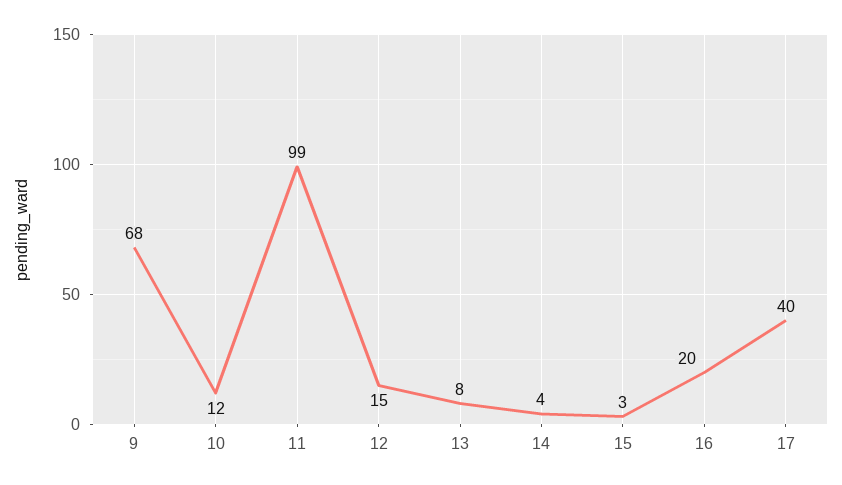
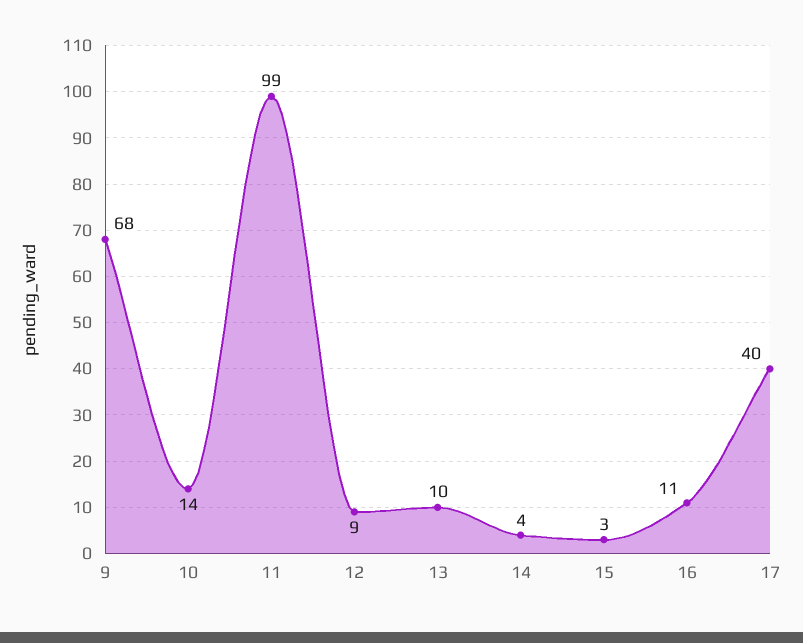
10: 12 -> 14
12: 15 -> 9
13: 8 -> 10
16: 20 -> 11

